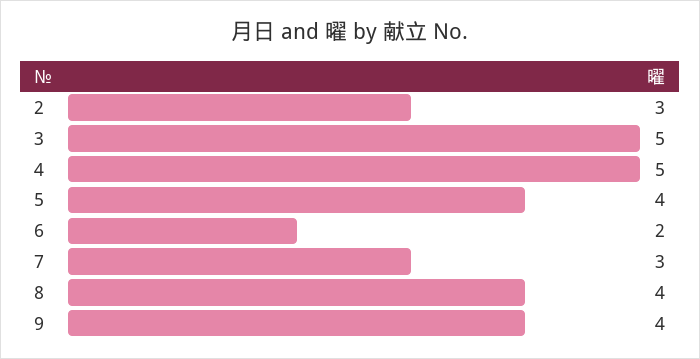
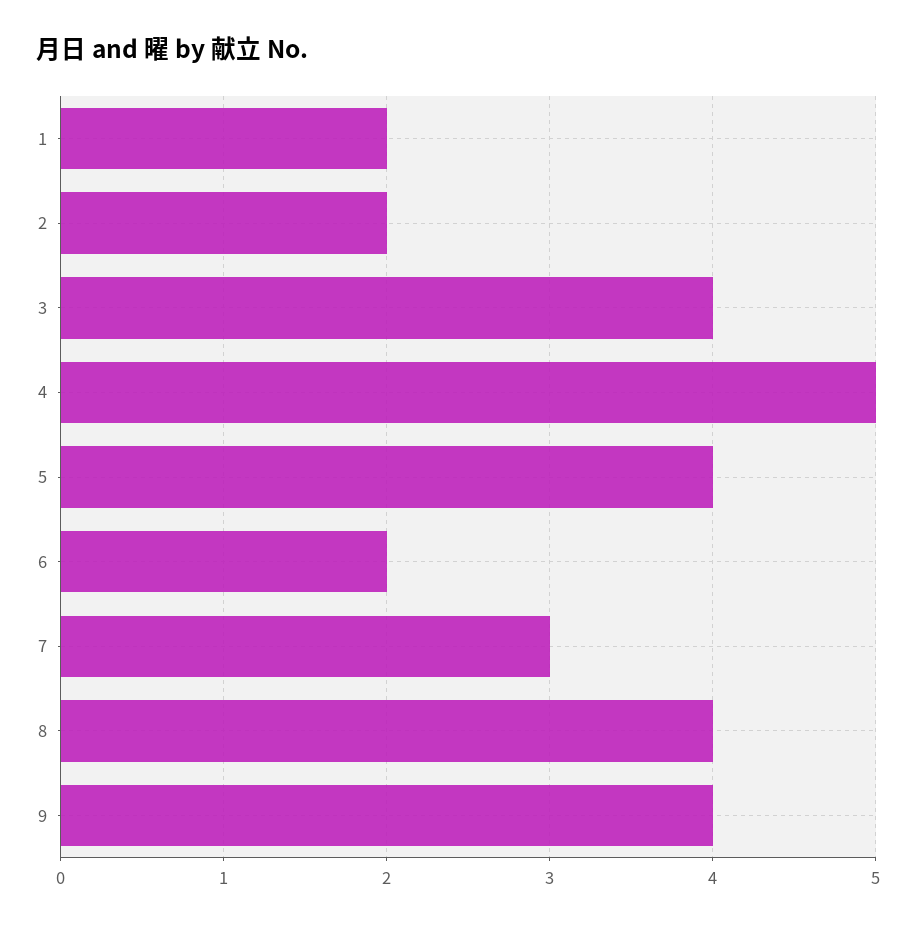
2: 3 -> 2
3: 5 -> 4
1: none -> 2

